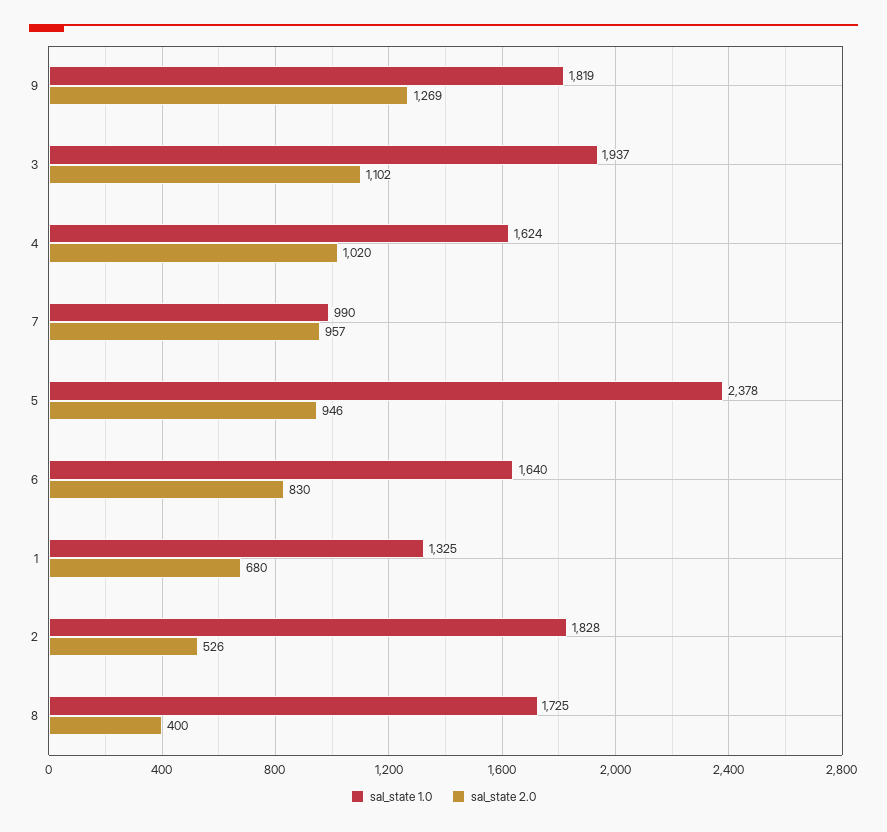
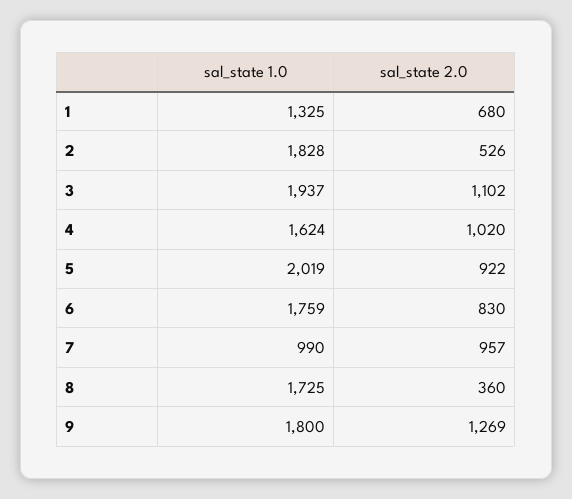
sal_state 1.0, 9: 1819 -> 1800
sal_state 1.0, 5: 2378 -> 2019
sal_state 2.0, 5: 946 -> 922
sal_state 1.0, 6: 1640 -> 1759
sal_state 2.0, 8: 400 -> 360

